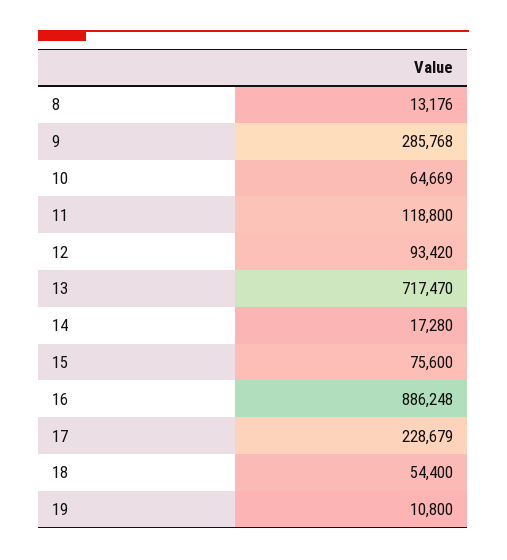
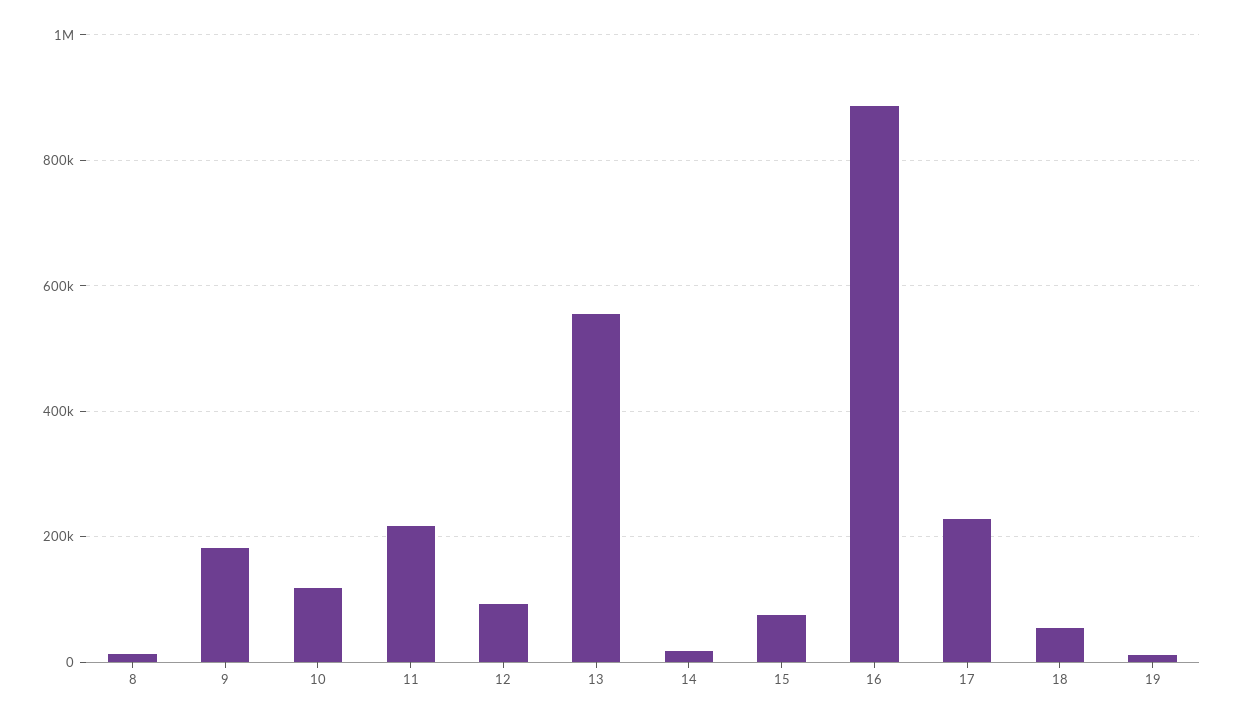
9: 285768 -> 180000
10: 64669 -> 120000
11: 118800 -> 220000
13: 717470 -> 560000

